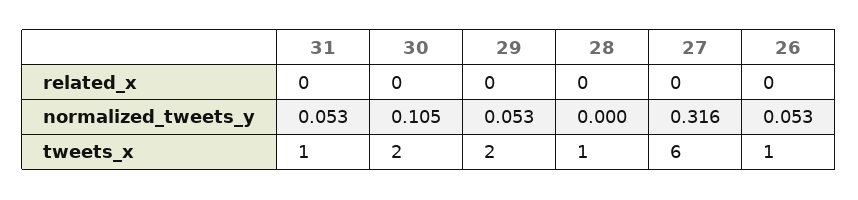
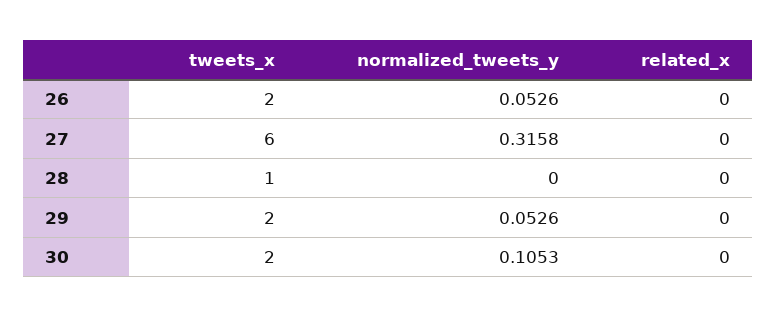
31, related_x: 0 -> none
31, normalized_tweets_y: 0.053 -> none
31, tweets_x: 1 -> none
26, tweets_x: 1 -> 2

